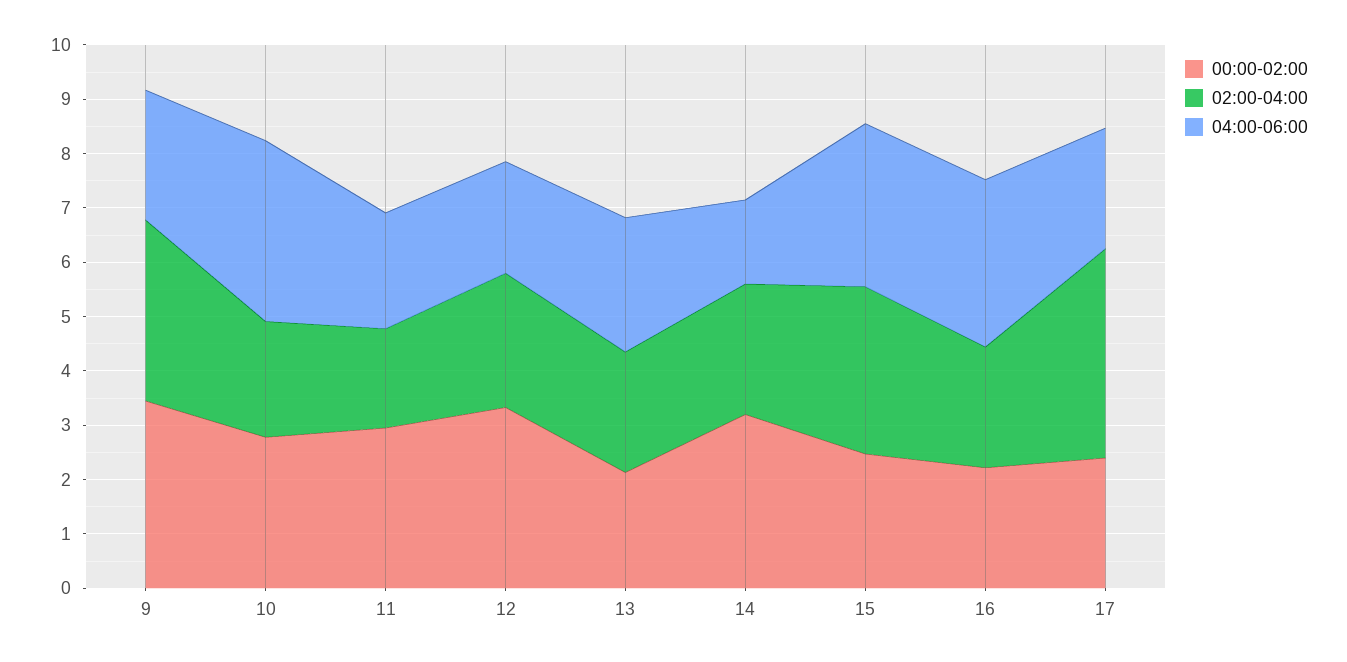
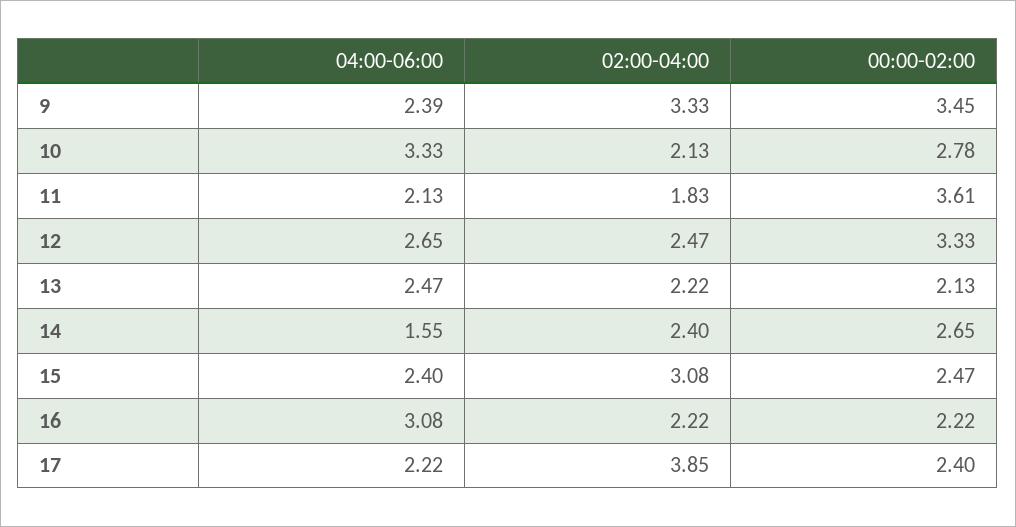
00:00-02:00, 11: 3 -> 3.61
04:00-06:00, 12: 2 -> 2.65
00:00-02:00, 14: 3.2 -> 2.65
04:00-06:00, 15: 3 -> 2.4

